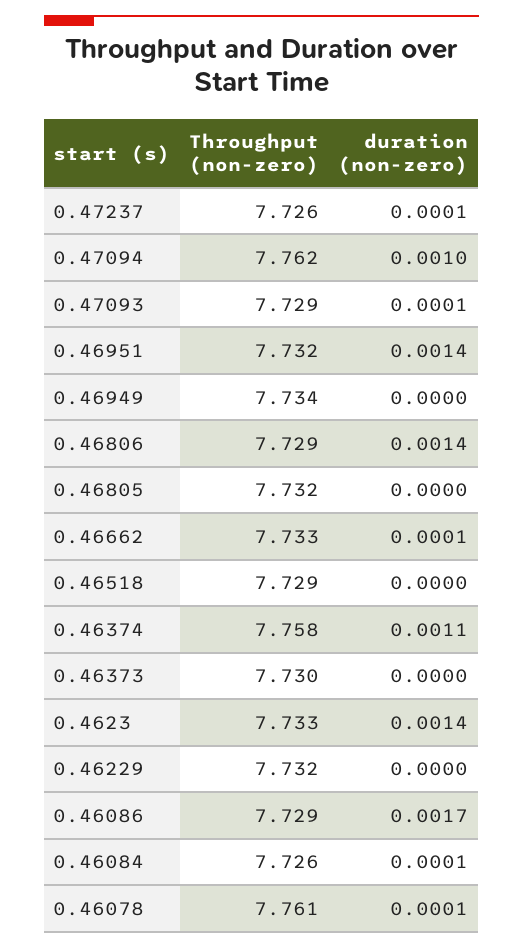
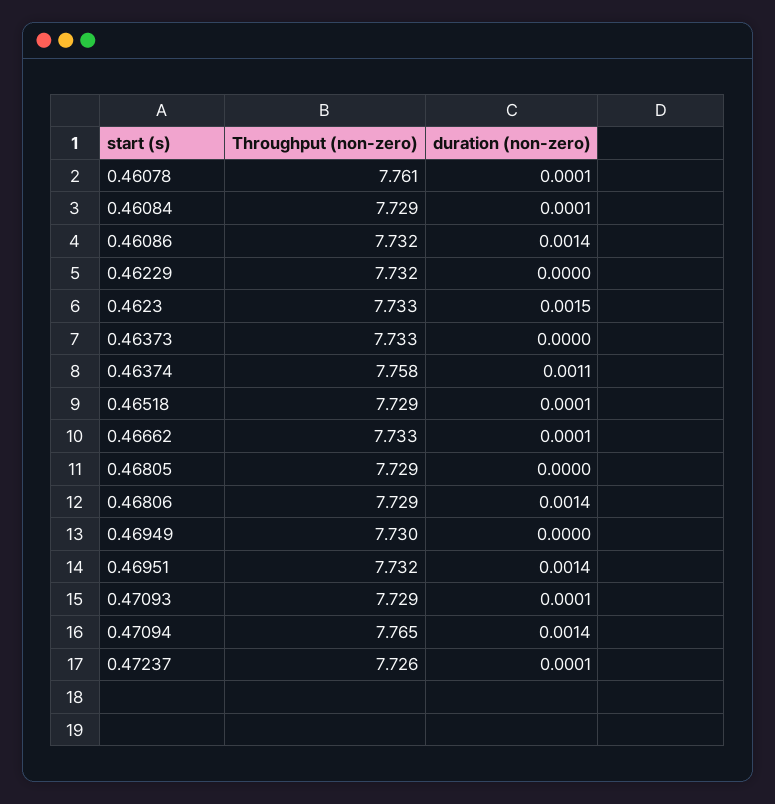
Throughput (non-zero), 0.47094: 7.762 -> 7.765
duration (non-zero), 0.47094: 0.001 -> 0.0014
Throughput (non-zero), 0.46949: 7.734 -> 7.73
Throughput (non-zero), 0.46805: 7.732 -> 7.729
duration (non-zero), 0.46518: 0 -> 0.0001
Throughput (non-zero), 0.46373: 7.73 -> 7.733
duration (non-zero), 0.4623: 0.0014 -> 0.0015
Throughput (non-zero), 0.46086: 7.729 -> 7.732
duration (non-zero), 0.46086: 0.0017 -> 0.0014
Throughput (non-zero), 0.46084: 7.726 -> 7.729

